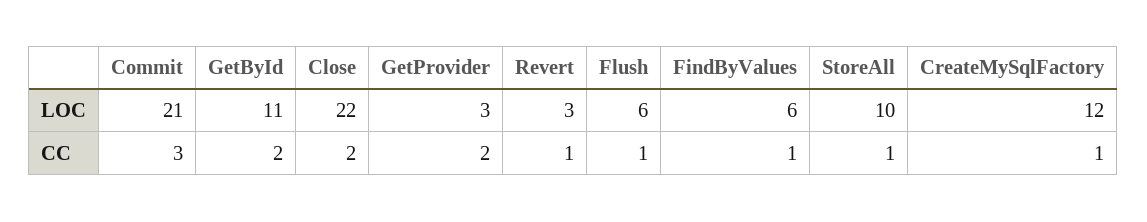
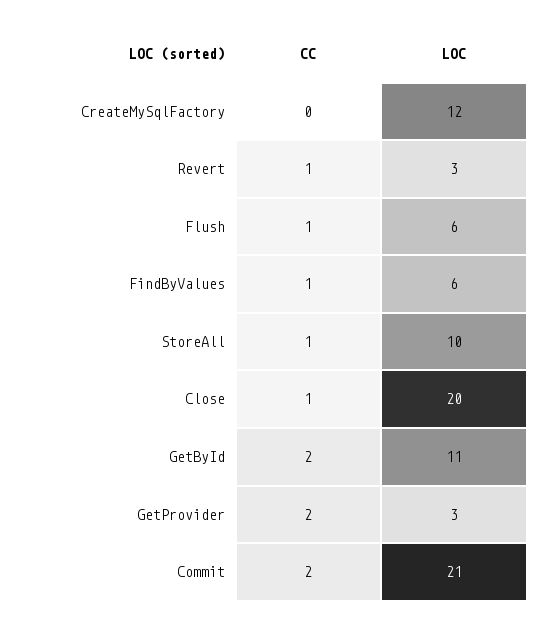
Close, LOC: 22 -> 20
Commit, CC: 3 -> 2
Close, CC: 2 -> 1
CreateMySqlFactory, CC: 1 -> 0

